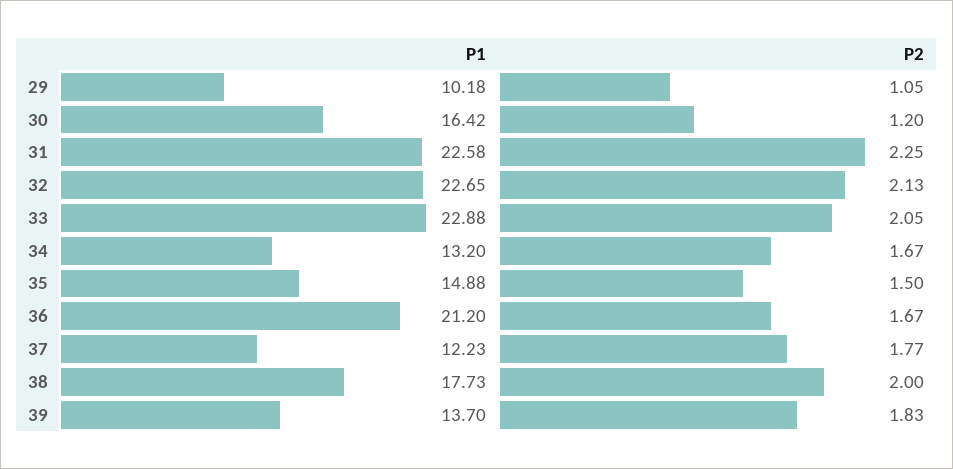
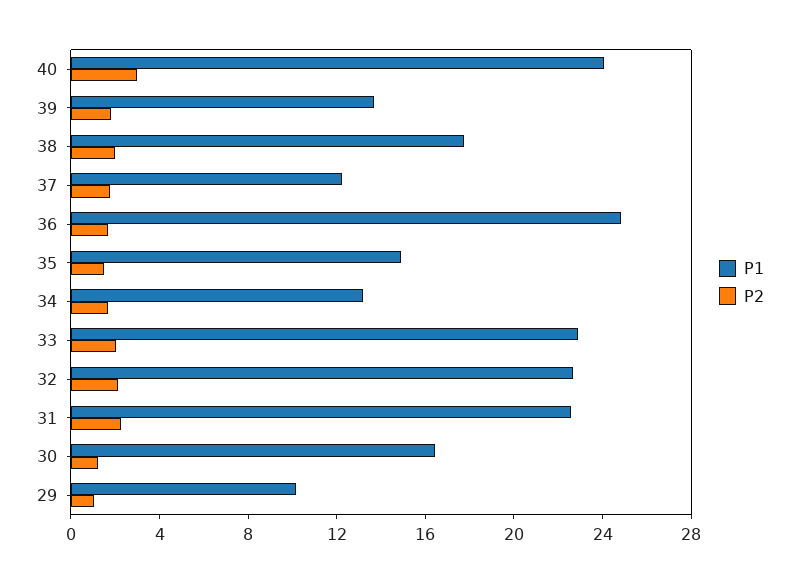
P1, 36: 21.2 -> 25
P1, 40: none -> 24
P2, 40: none -> 3

